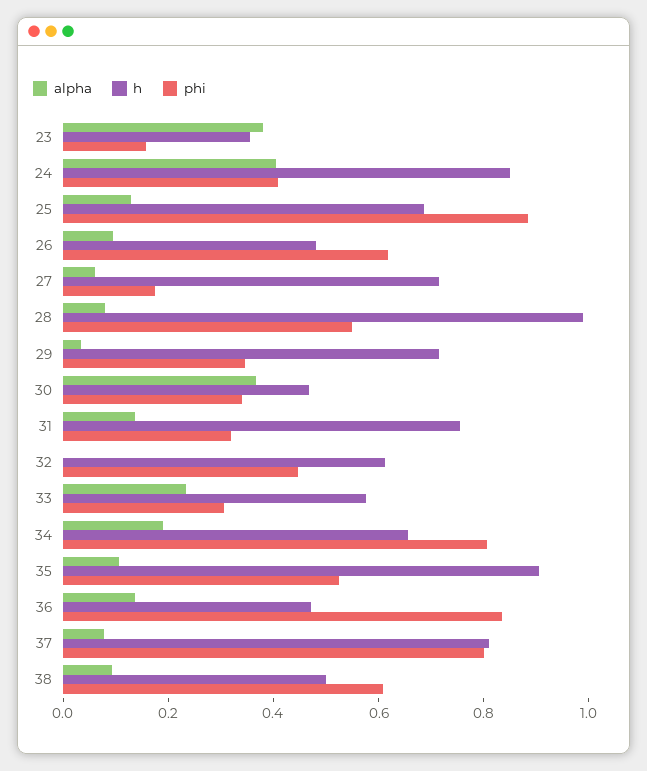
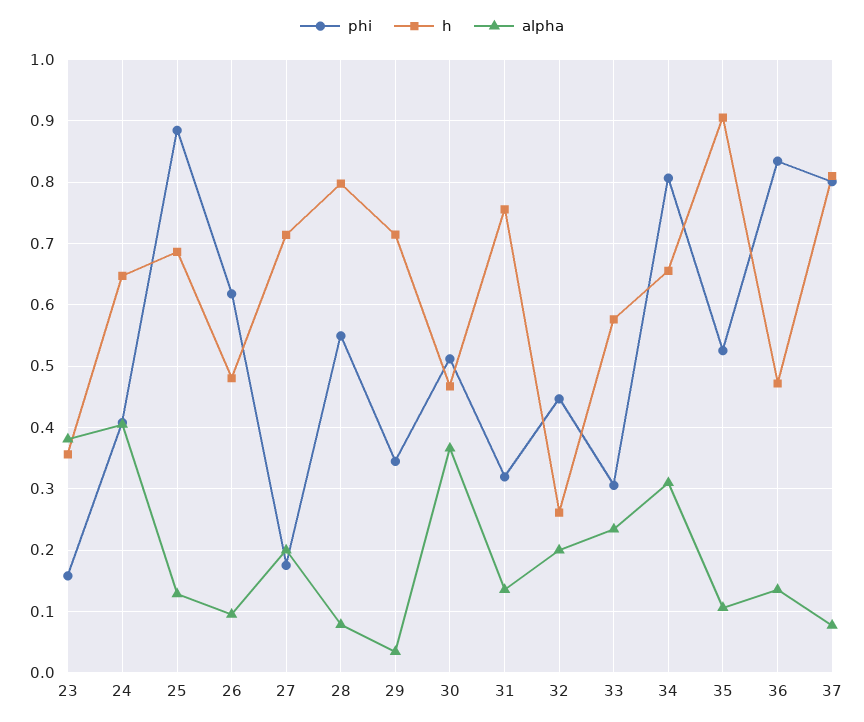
h, 24: 0.85 -> 0.65
alpha, 27: 0.05 -> 0.2
h, 28: 1 -> 0.8
phi, 30: 0.35 -> 0.51
alpha, 32: 0 -> 0.2
h, 32: 0.6 -> 0.26
alpha, 34: 0.2 -> 0.31
alpha, 38: 0.1 -> none
h, 38: 0.5 -> none
phi, 38: 0.6 -> none

